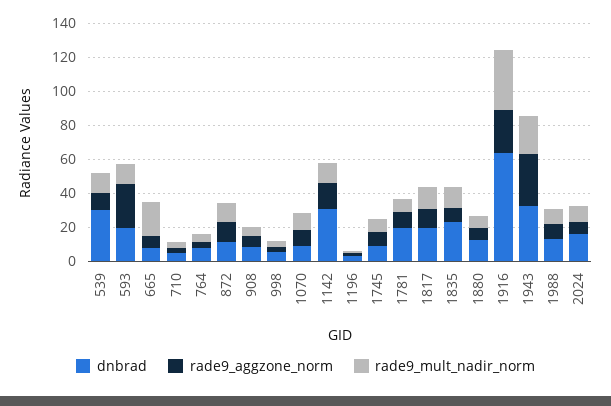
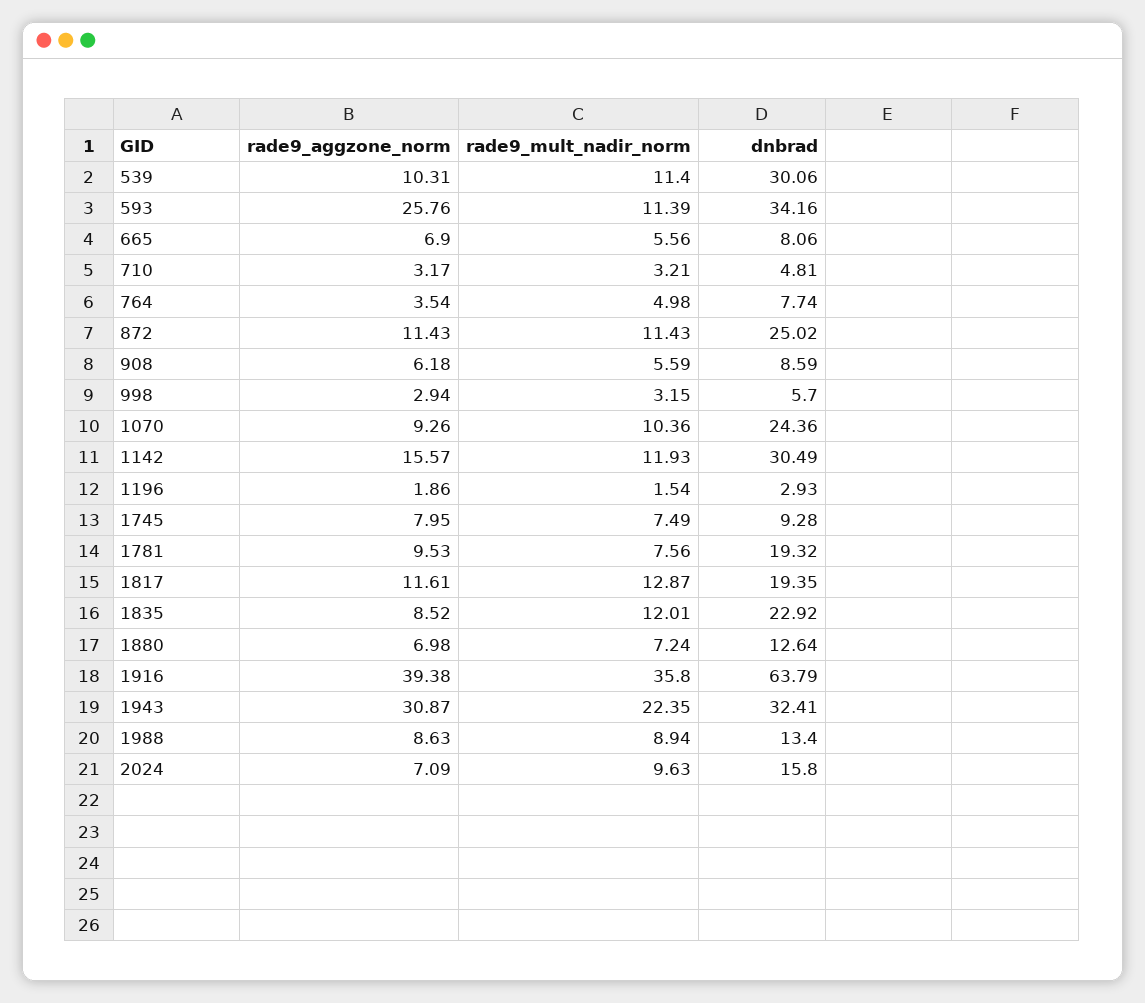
dnbrad, 593: 20 -> 34.16
rade9_mult_nadir_norm, 665: 20 -> 5.56
dnbrad, 872: 10 -> 25.02
dnbrad, 1070: 10 -> 24.36
rade9_aggzone_norm, 1916: 25 -> 39.38

